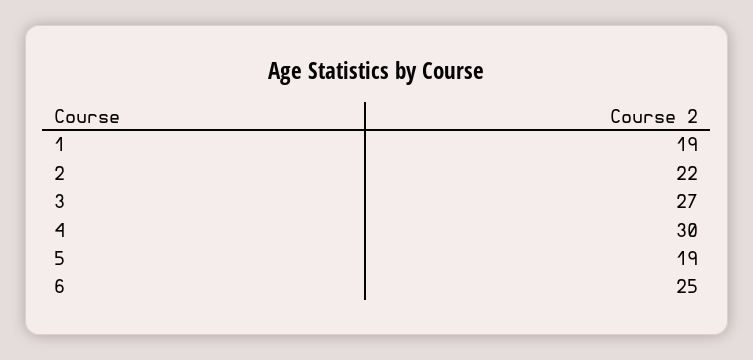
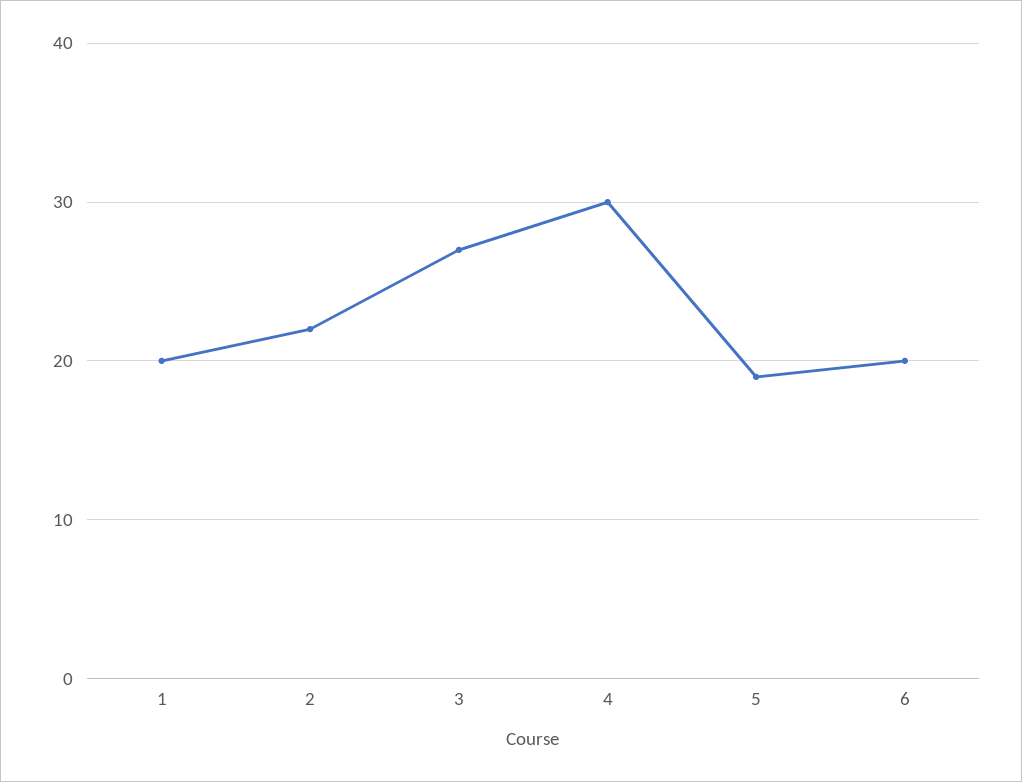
1: 19 -> 20
6: 25 -> 20

